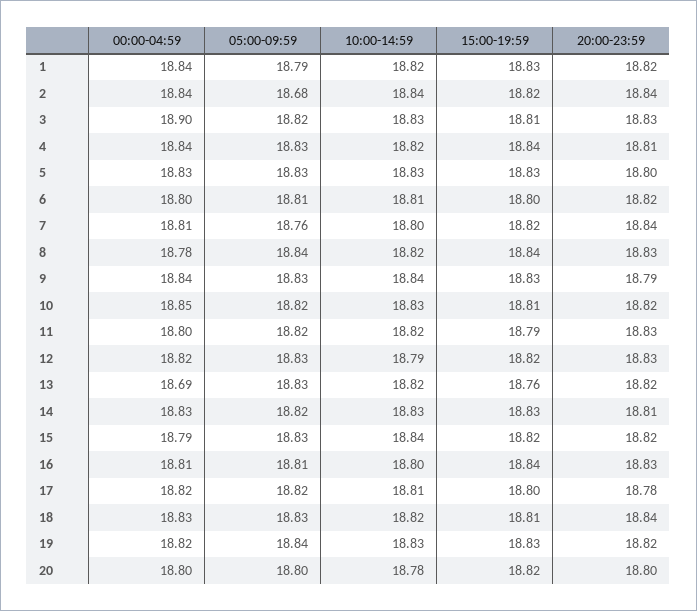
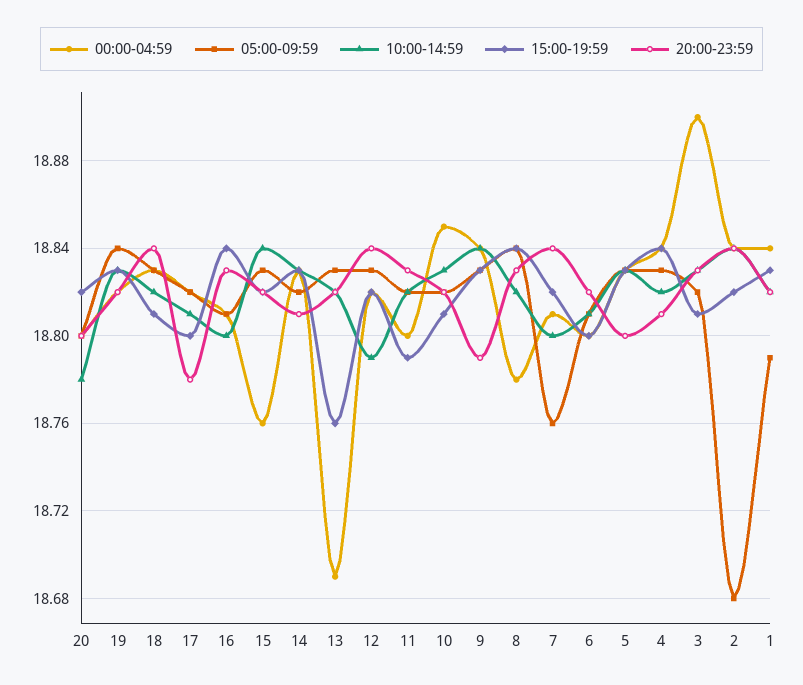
20:00-23:59, 12: 18.83 -> 18.84
00:00-04:59, 15: 18.79 -> 18.76

